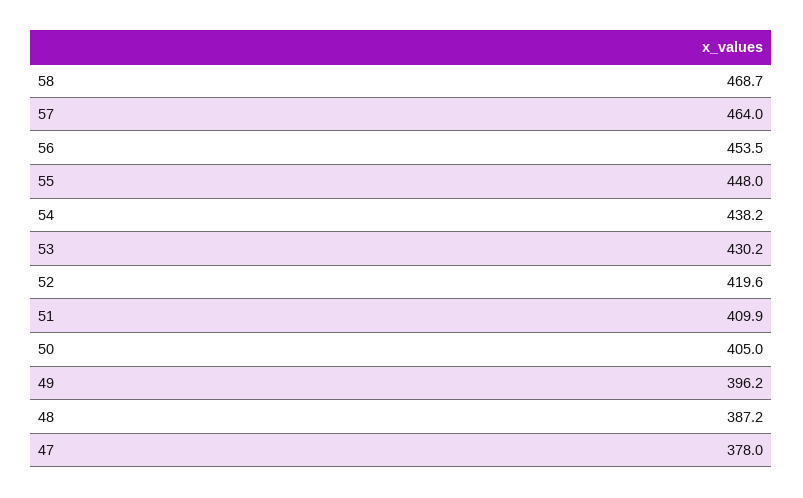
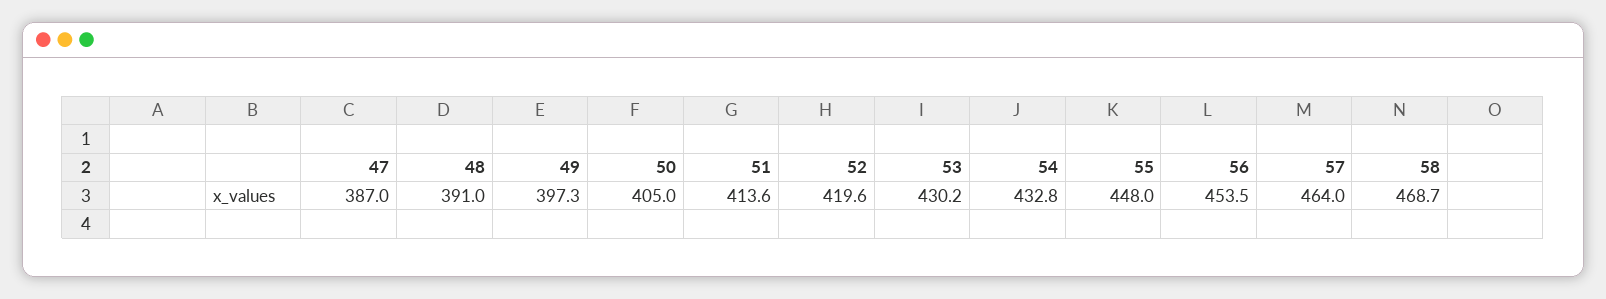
54: 438.2 -> 432.8
51: 409.9 -> 413.6
49: 396.2 -> 397.3
48: 387.2 -> 391
47: 378 -> 387

